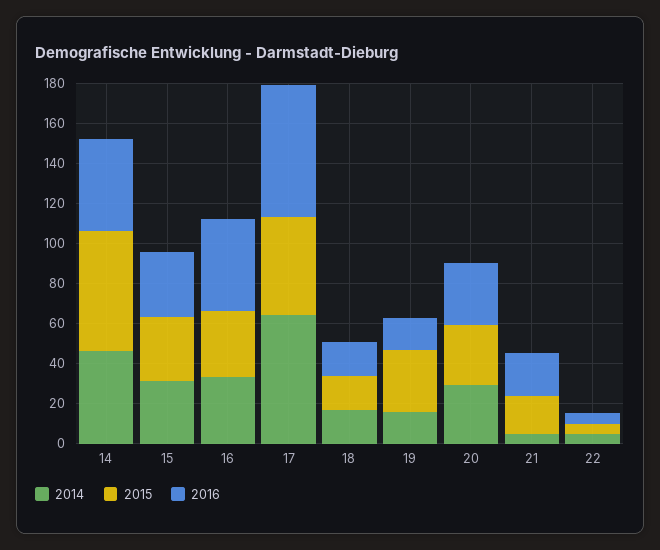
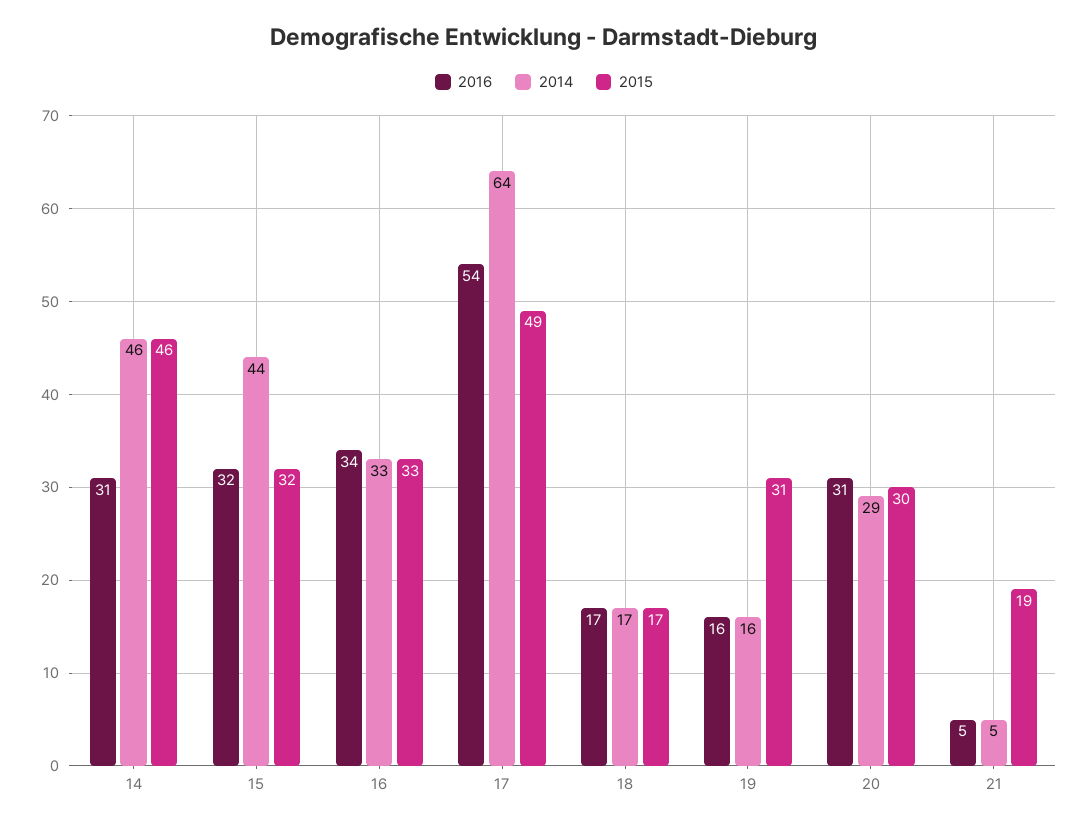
2015, 14: 60 -> 46
2016, 14: 45 -> 31
2014, 15: 30 -> 44
2016, 16: 45 -> 34
2016, 17: 65 -> 54
2016, 21: 20 -> 5
2014, 22: 5 -> none
2015, 22: 5 -> none
2016, 22: 5 -> none

